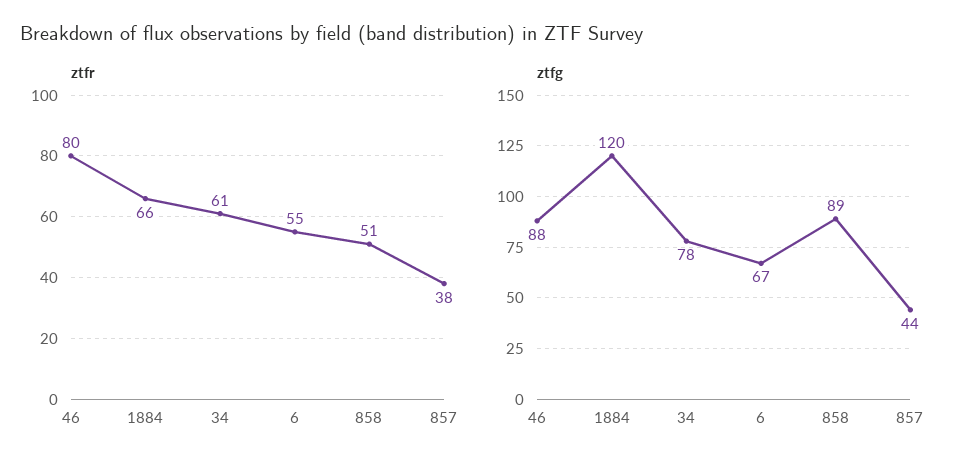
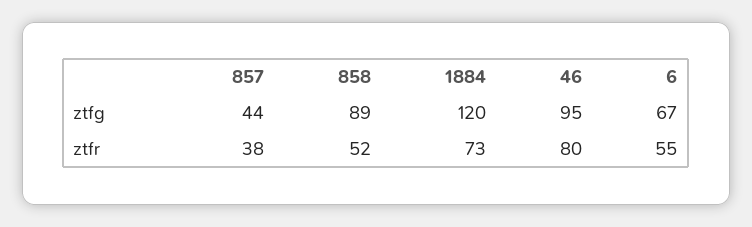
ztfr, 1884: 66 -> 73
ztfr, 34: 61 -> none
ztfr, 858: 51 -> 52
ztfg, 46: 88 -> 95
ztfg, 34: 78 -> none

